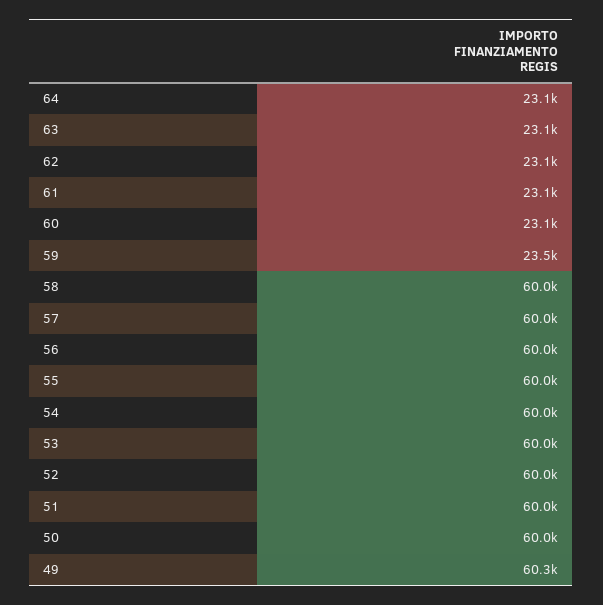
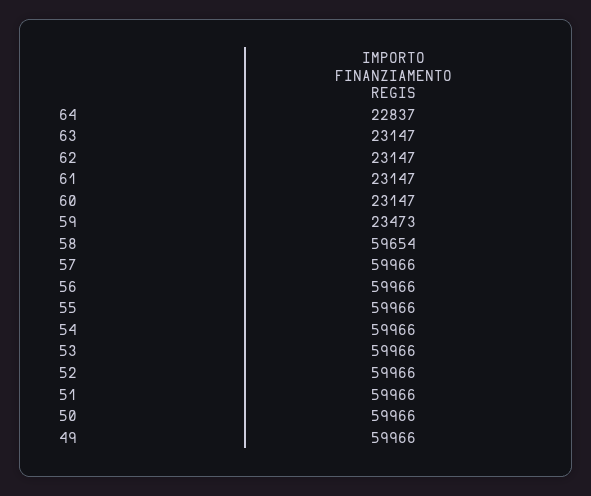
64: 23100 -> 22837
58: 60000 -> 59654
49: 60300 -> 59966

